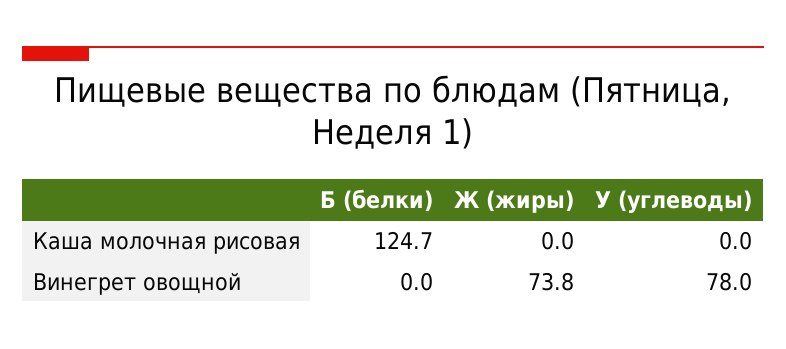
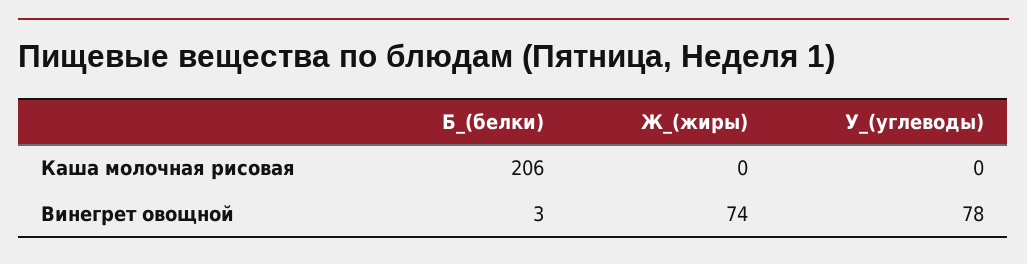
Б (белки), Каша молочная рисовая: 124.7 -> 206
Б (белки), Винегрет овощной: 0 -> 3

